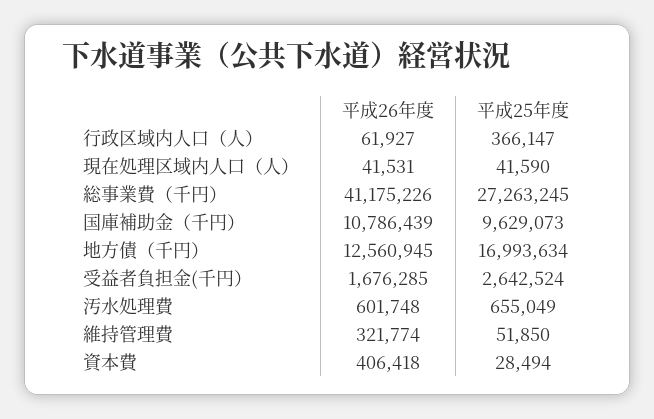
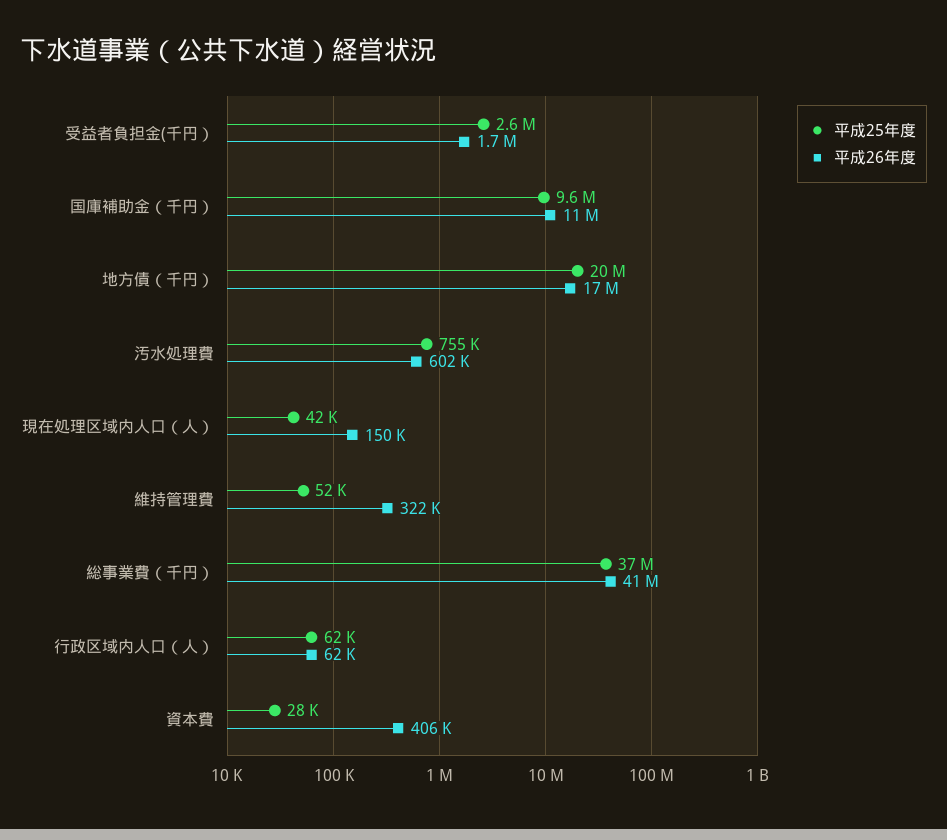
平成25年度, 行政区域内人口（人）: 366147 -> 62000
平成26年度, 現在処理区域内人口（人）: 41531 -> 150000
平成25年度, 総事業費（千円）: 27263245 -> 37000000
平成26年度, 地方債（千円）: 12560945 -> 17000000
平成25年度, 地方債（千円）: 16993634 -> 20000000
平成25年度, 汚水処理費: 655049 -> 755000

